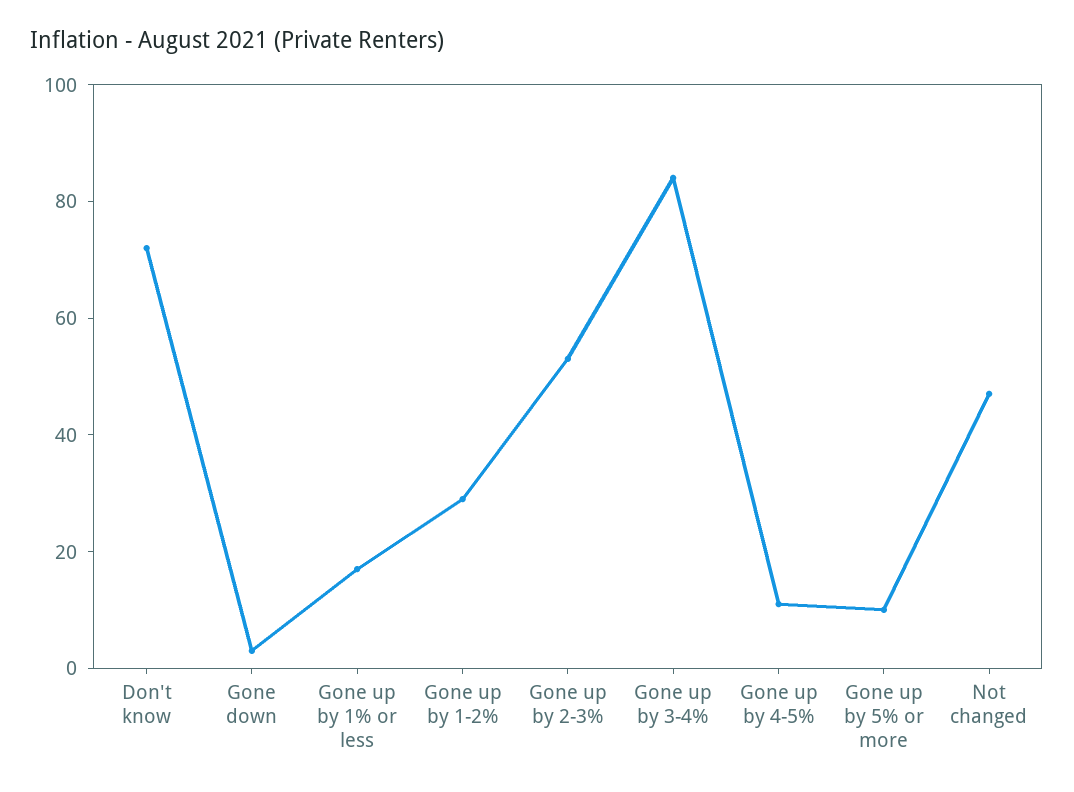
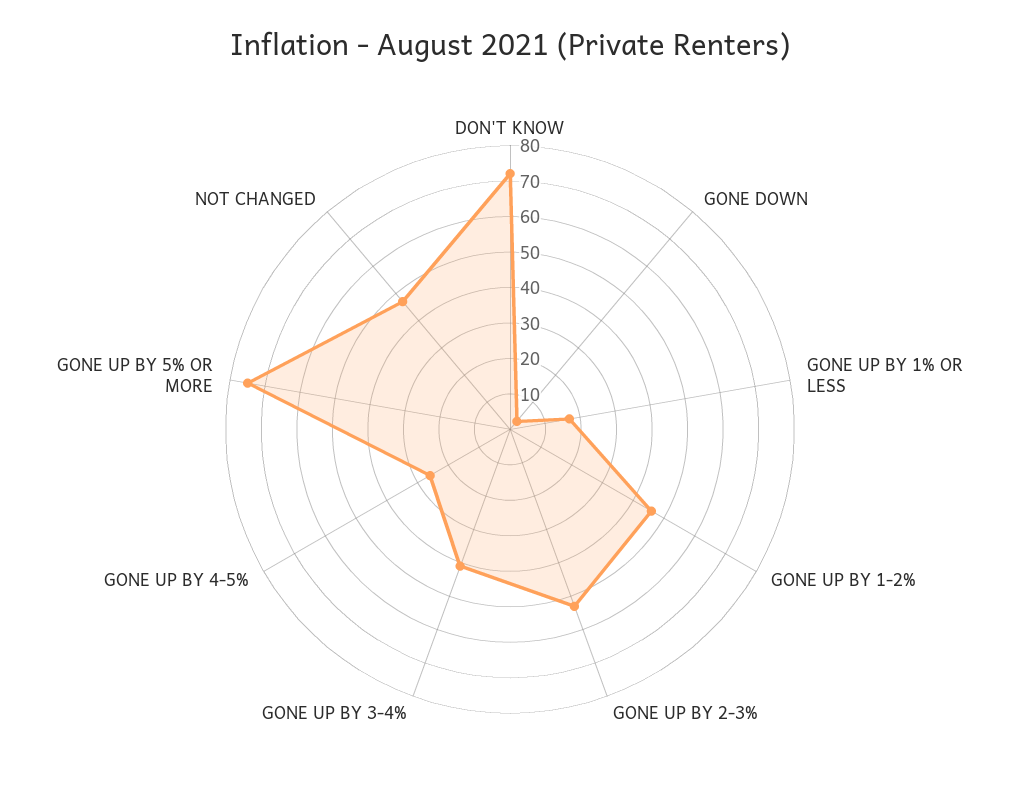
Gone up by 1-2%: 30 -> 45
Gone up by 3-4%: 85 -> 40
Gone up by 4-5%: 10 -> 25
Gone up by 5% or more: 10 -> 75

